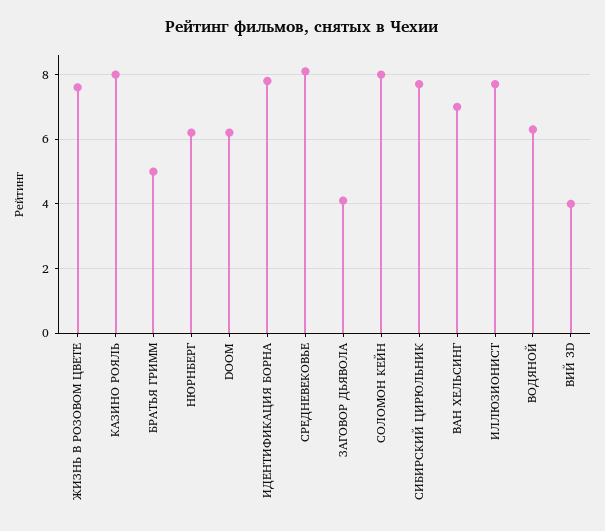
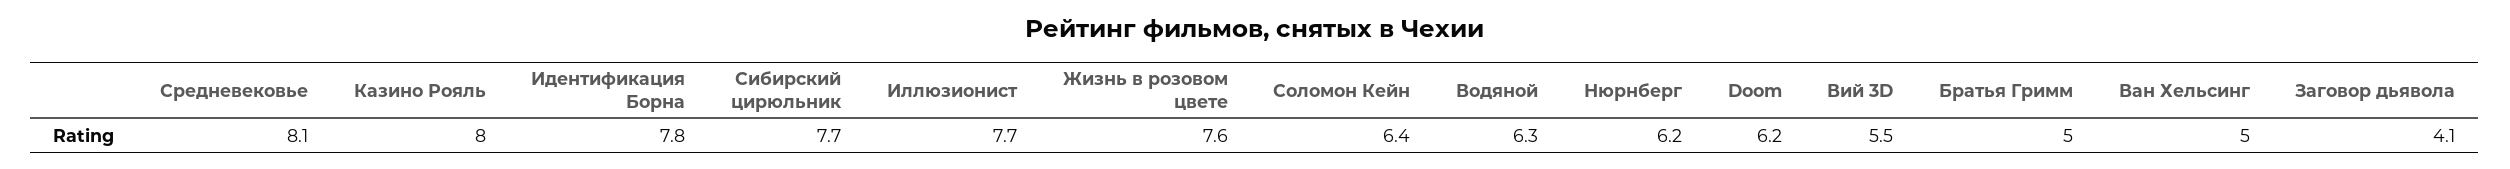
СОЛОМОН КЕЙН: 8 -> 6.4
ВАН ХЕЛЬСИНГ: 7 -> 5
ВИЙ 3D: 4 -> 5.5

